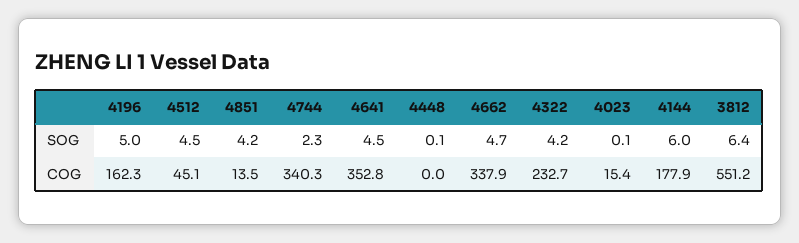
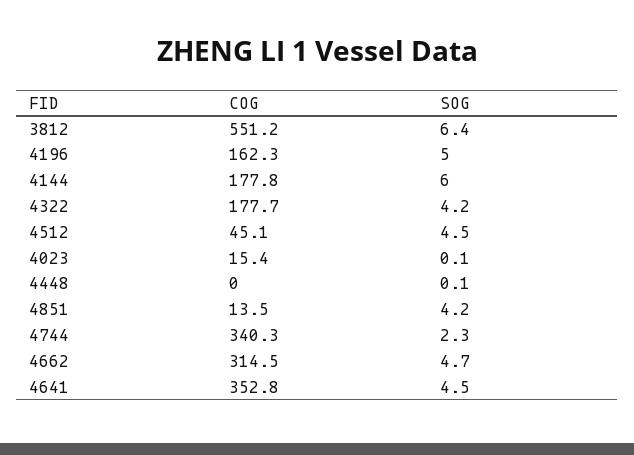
4662, COG: 337.9 -> 314.5
4322, COG: 232.7 -> 177.7
4144, COG: 177.9 -> 177.8

